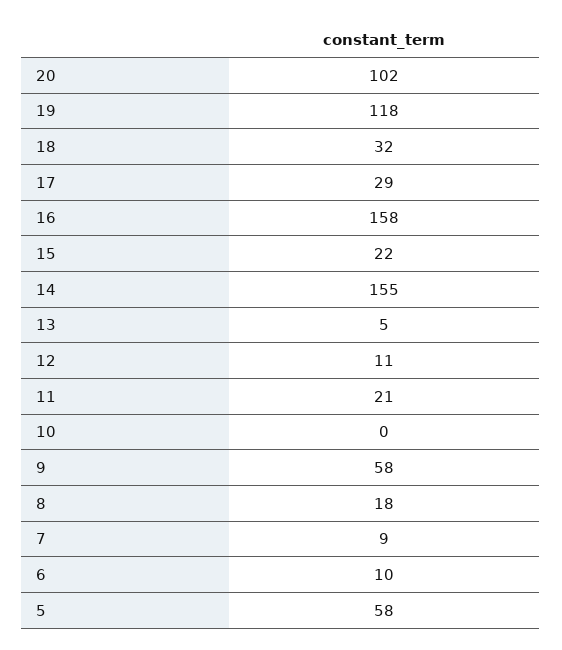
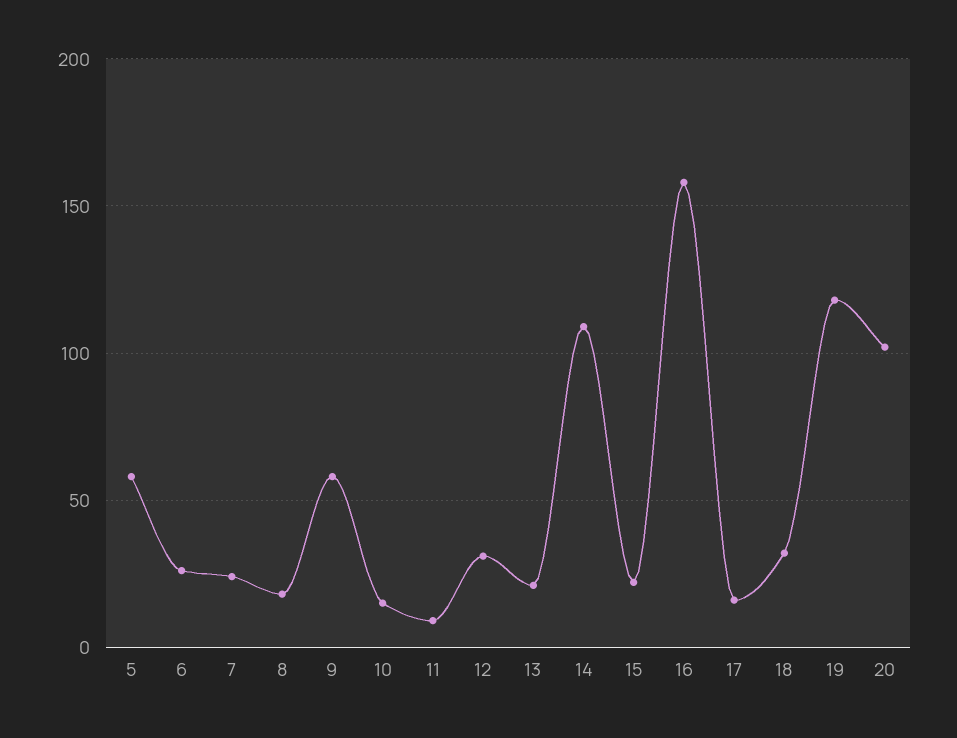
17: 29 -> 15
14: 155 -> 110
13: 5 -> 20
12: 11 -> 30
11: 21 -> 10
10: 0 -> 15
7: 9 -> 25
6: 10 -> 25

